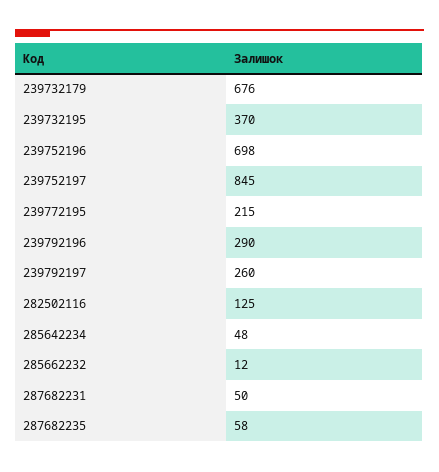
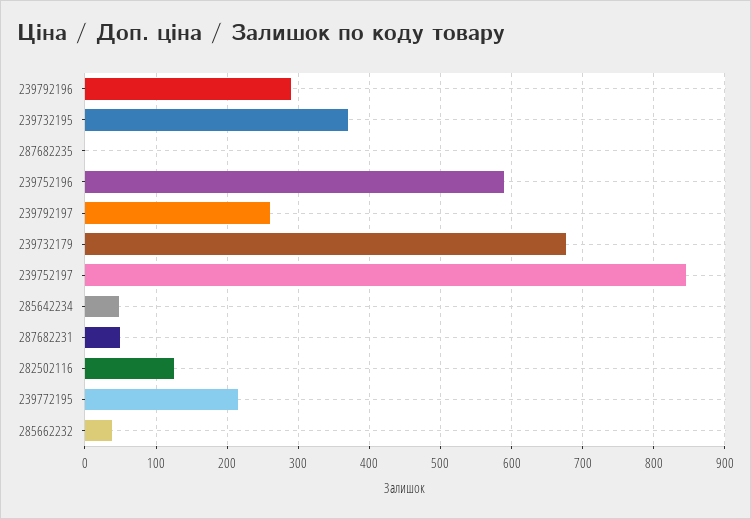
239752196: 698 -> 590
285662232: 12 -> 40
287682235: 58 -> 0

